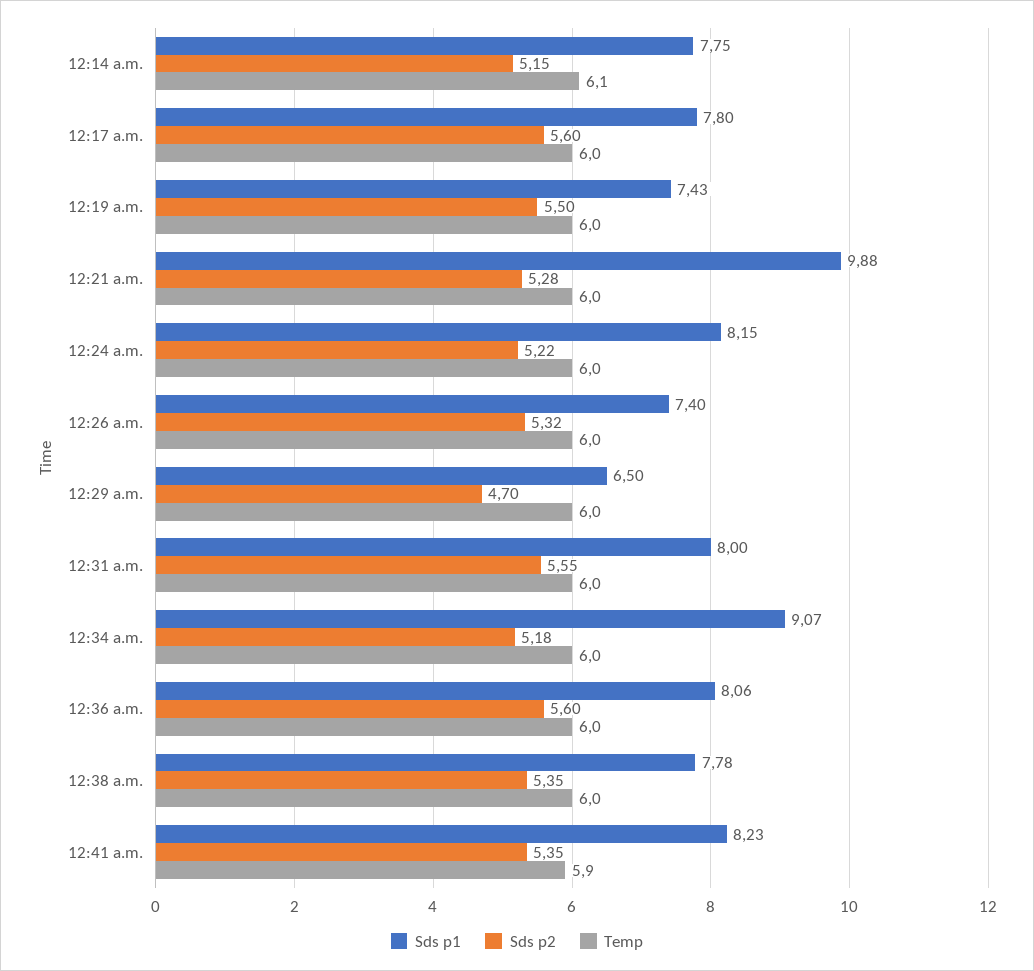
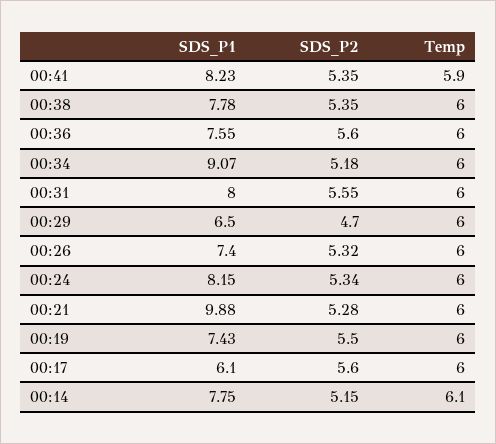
Sds p1, 12:17 a.m.: 7.8 -> 6.1
Sds p2, 12:24 a.m.: 5.22 -> 5.34
Sds p1, 12:36 a.m.: 8.06 -> 7.55

